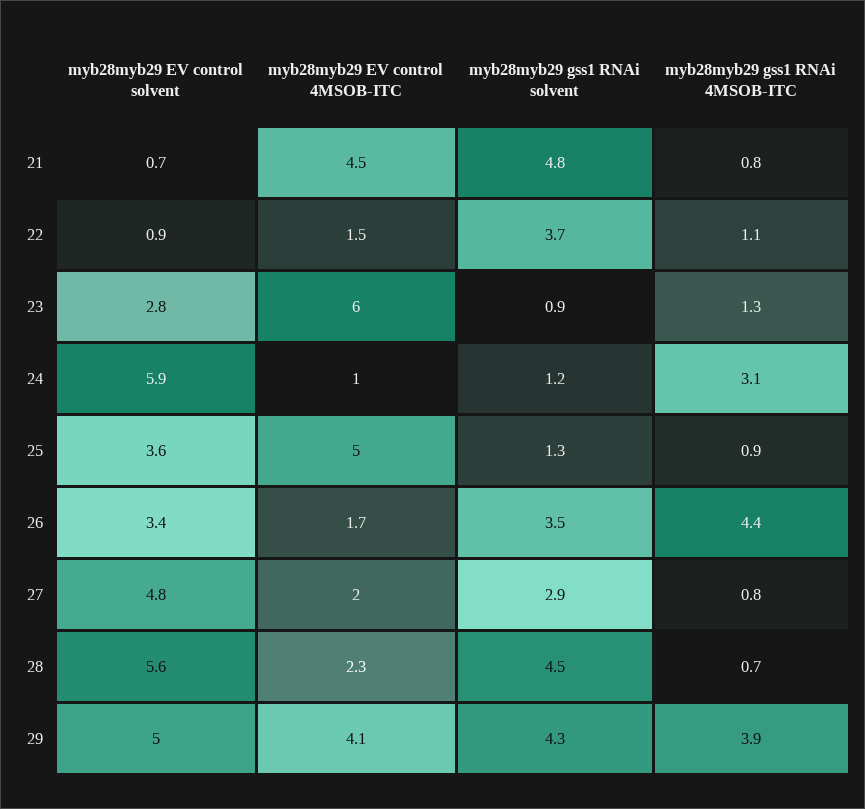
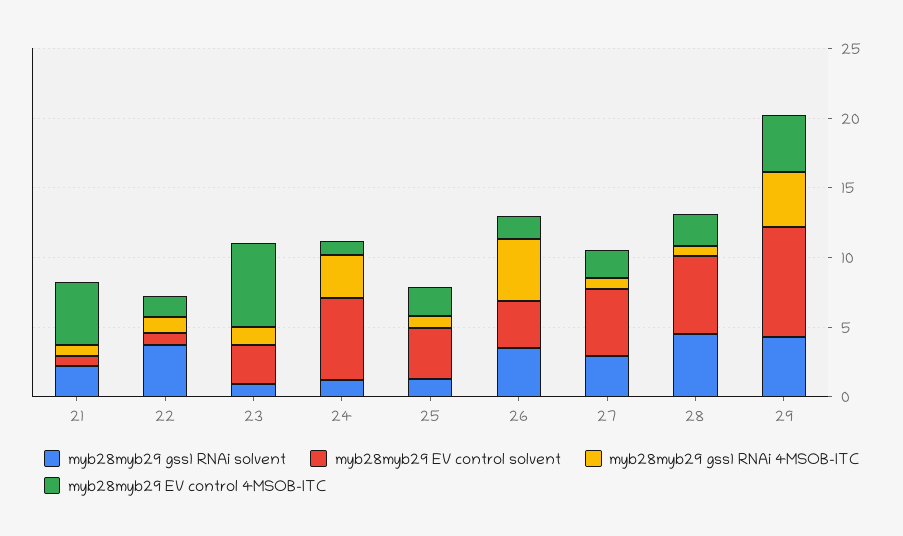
myb28myb29 gss1 RNAi solvent, 21: 4.8 -> 2
myb28myb29 EV control 4MSOB-ITC, 25: 5 -> 2
myb28myb29 EV control solvent, 29: 5 -> 8

